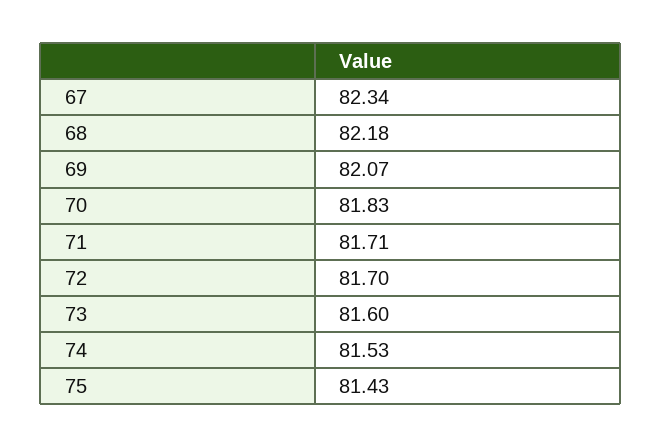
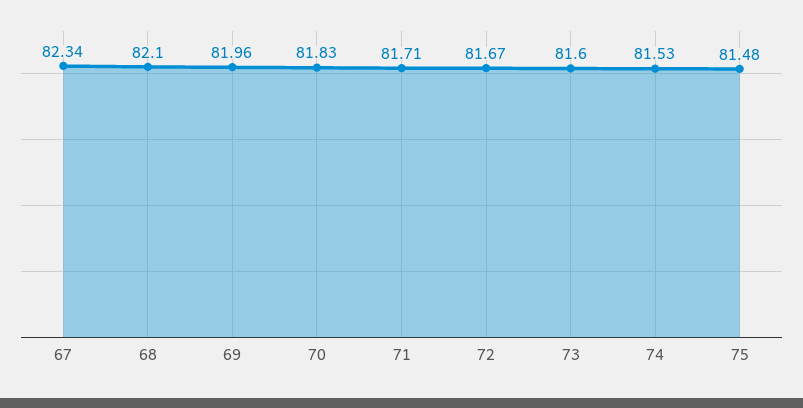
68: 82.18 -> 82.1
69: 82.07 -> 81.96
72: 81.7 -> 81.67
75: 81.43 -> 81.48

